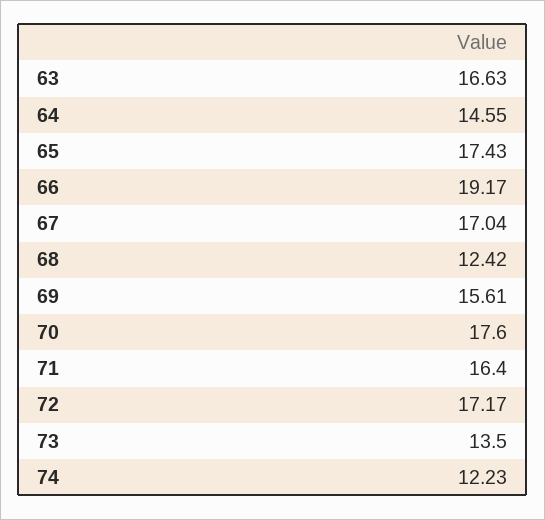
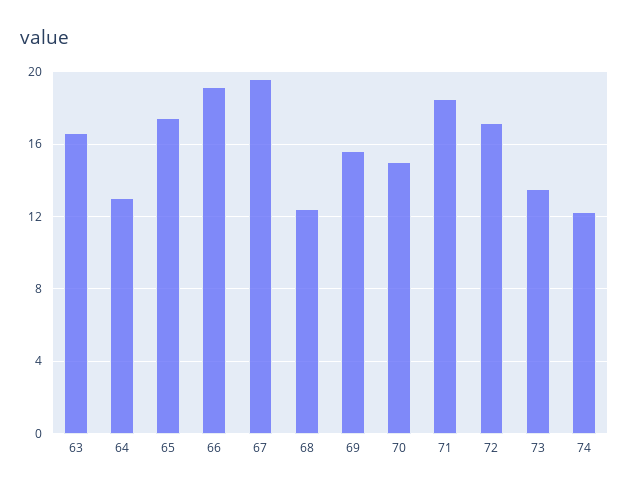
64: 14.55 -> 13
67: 17.04 -> 19.5
70: 17.6 -> 15
71: 16.4 -> 18.5

